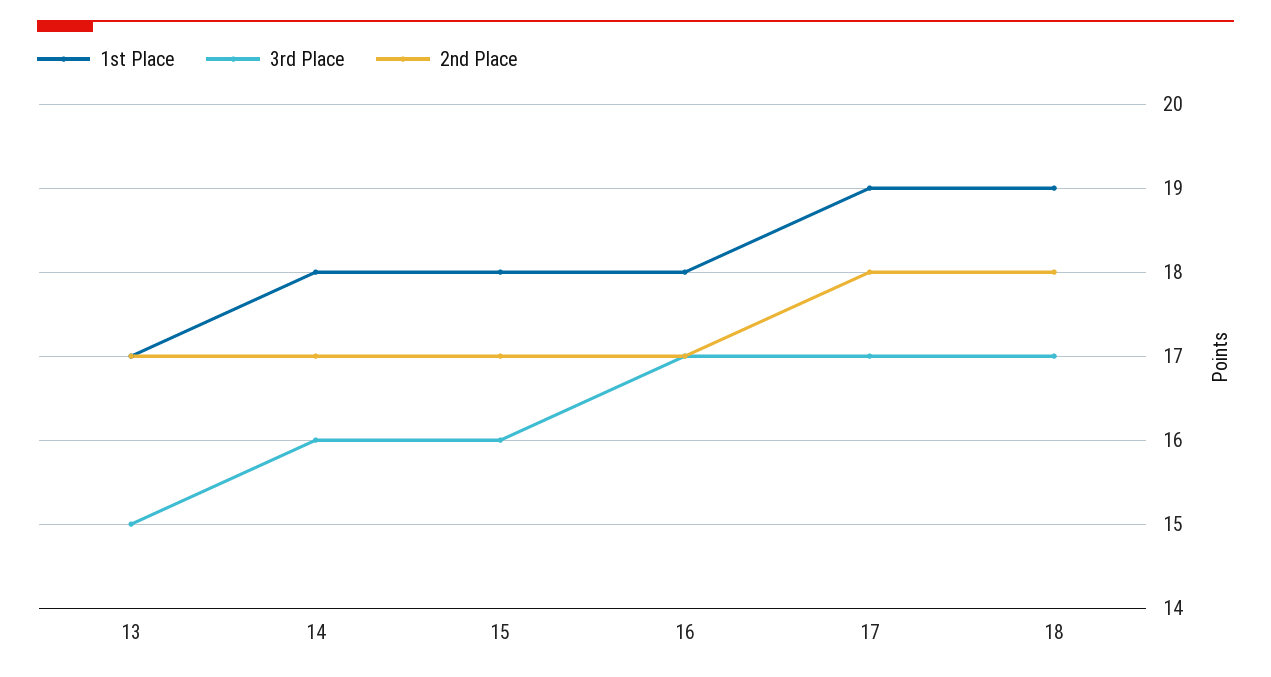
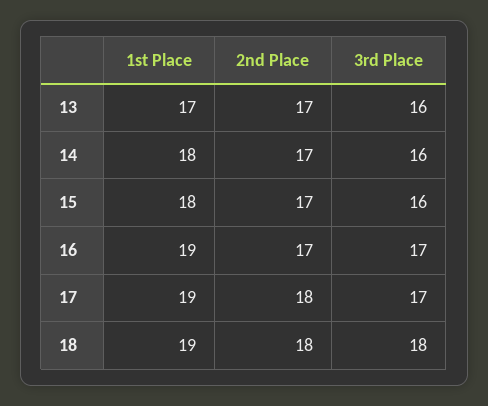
3rd Place, 13: 15 -> 16
1st Place, 16: 18 -> 19
3rd Place, 18: 17 -> 18

